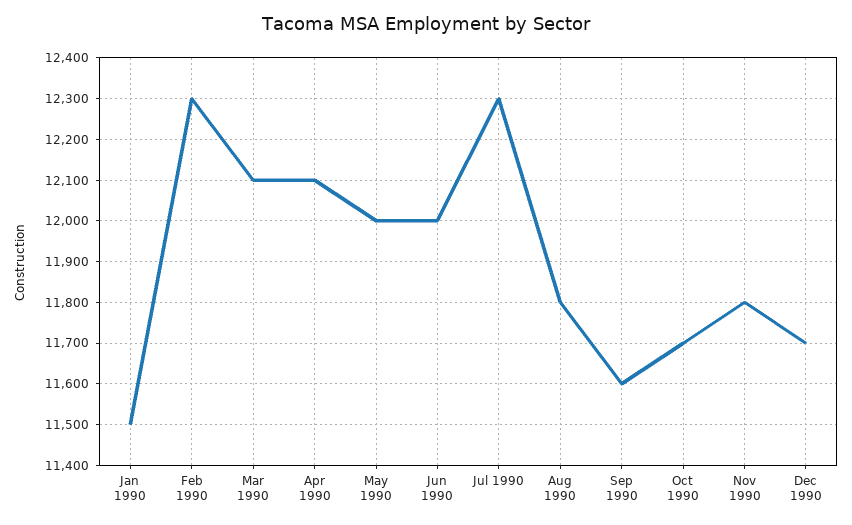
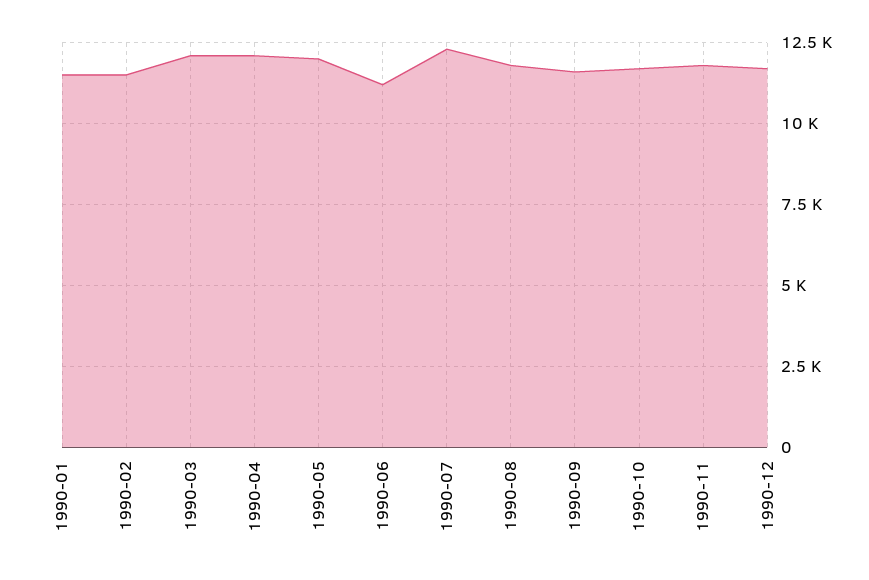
Feb 1990: 12300 -> 11500
Jun 1990: 12000 -> 11250

